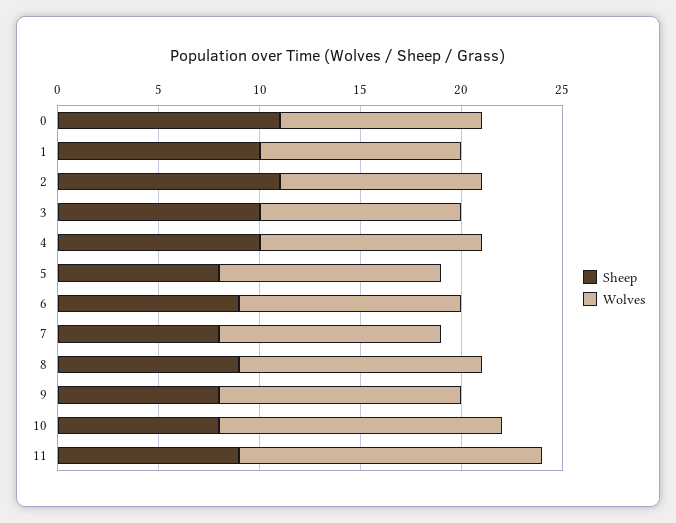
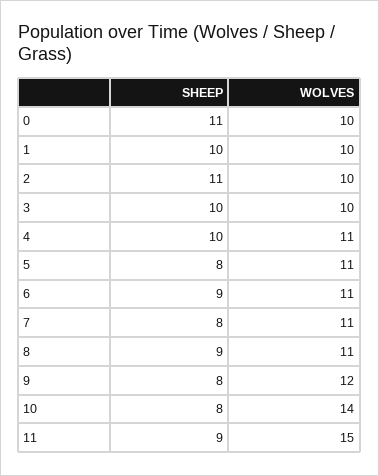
Wolves, 8: 12 -> 11

